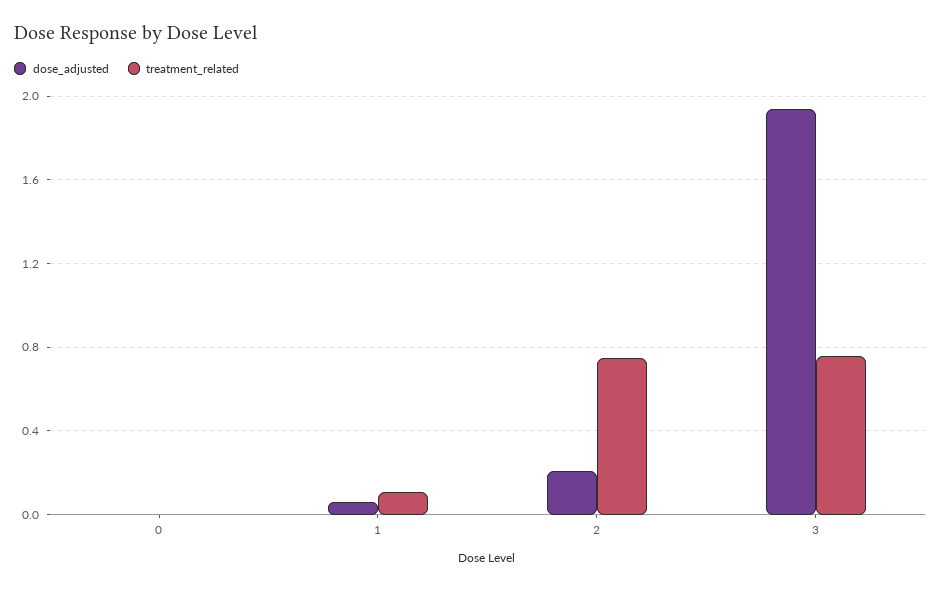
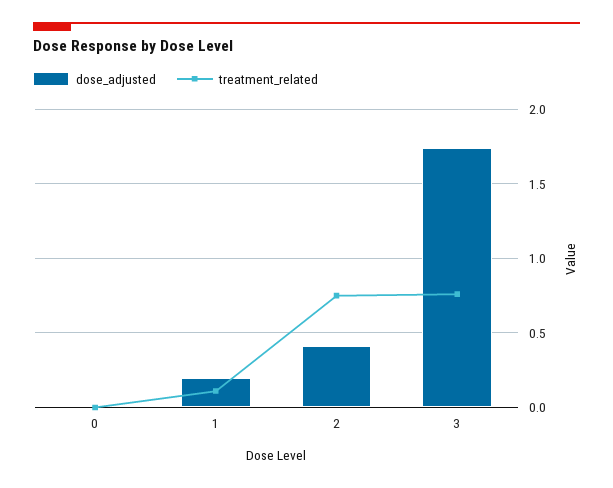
dose_adjusted, 1: 0.05 -> 0.2
dose_adjusted, 2: 0.2 -> 0.4
dose_adjusted, 3: 1.95 -> 1.75

